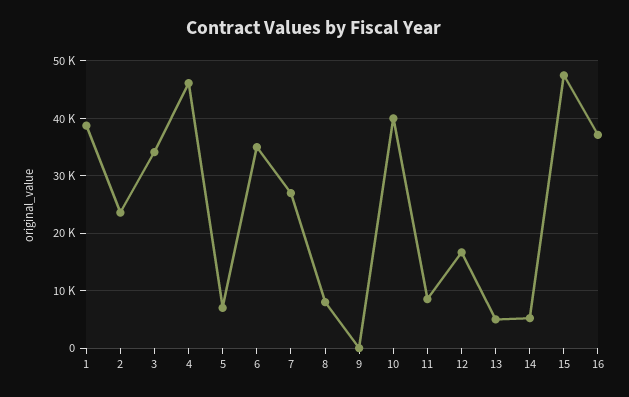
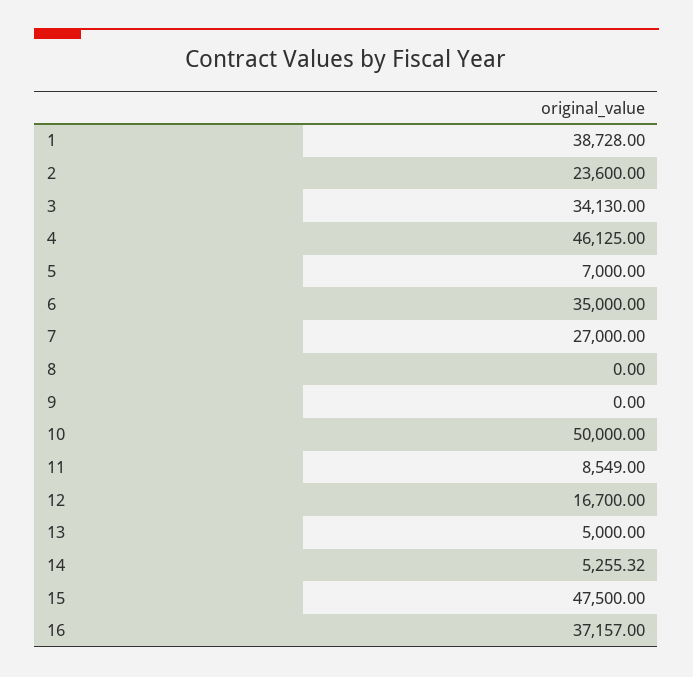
8: 8000 -> 0
10: 40000 -> 50000

